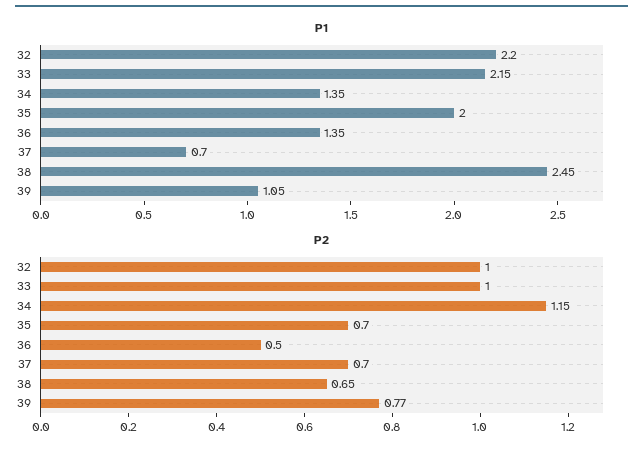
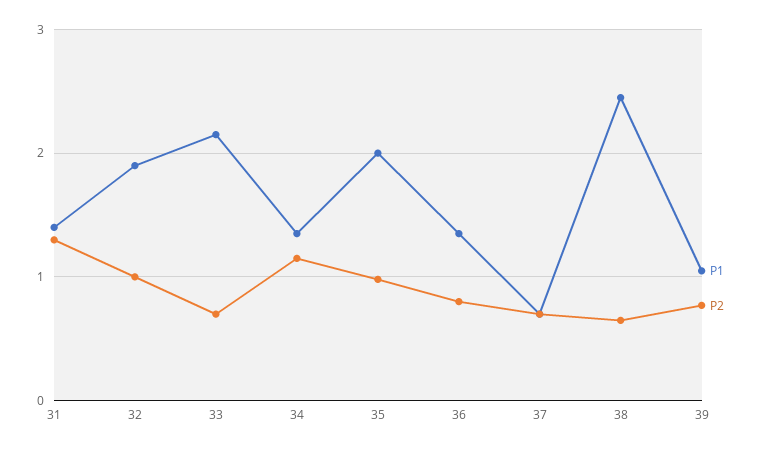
P1, 32: 2.2 -> 1.9
P2, 33: 1 -> 0.7
P2, 35: 0.7 -> 1
P2, 36: 0.5 -> 0.8
P1, 31: none -> 1.4
P2, 31: none -> 1.3

